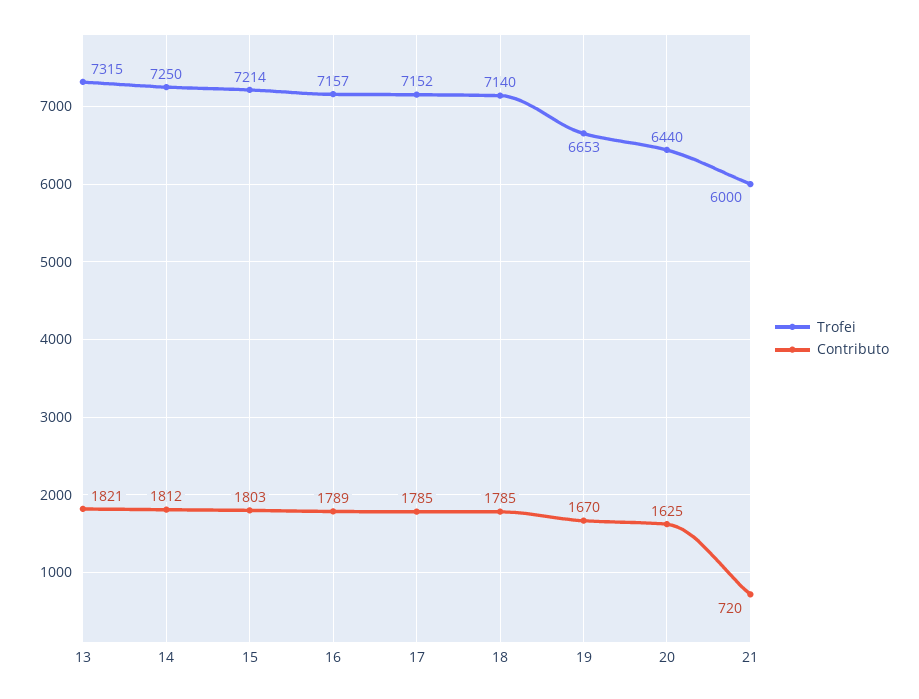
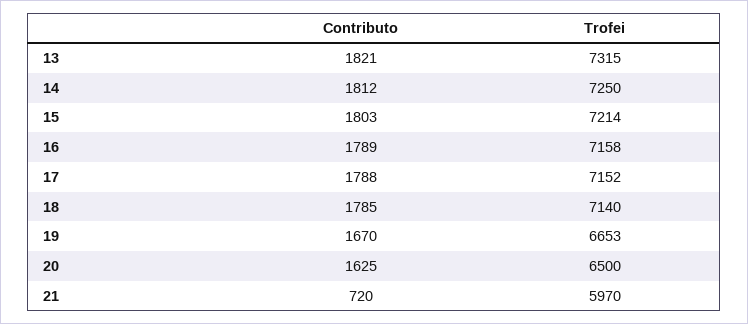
Trofei, 16: 7157 -> 7158
Contributo, 17: 1785 -> 1788
Trofei, 20: 6440 -> 6500
Trofei, 21: 6000 -> 5970

